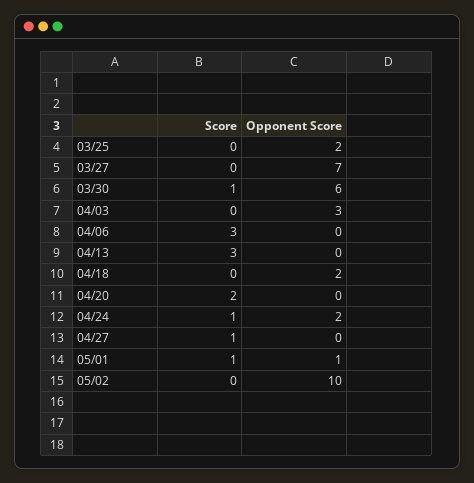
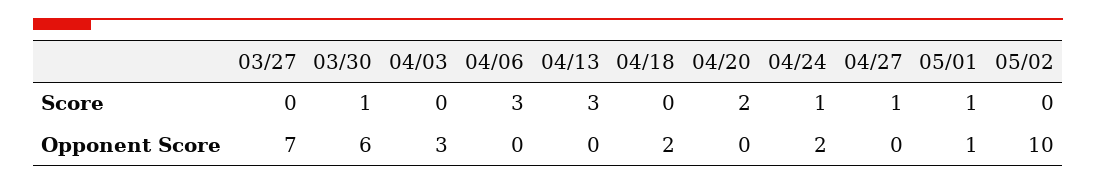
Score, 03/25: 0 -> none
Opponent Score, 03/25: 2 -> none

